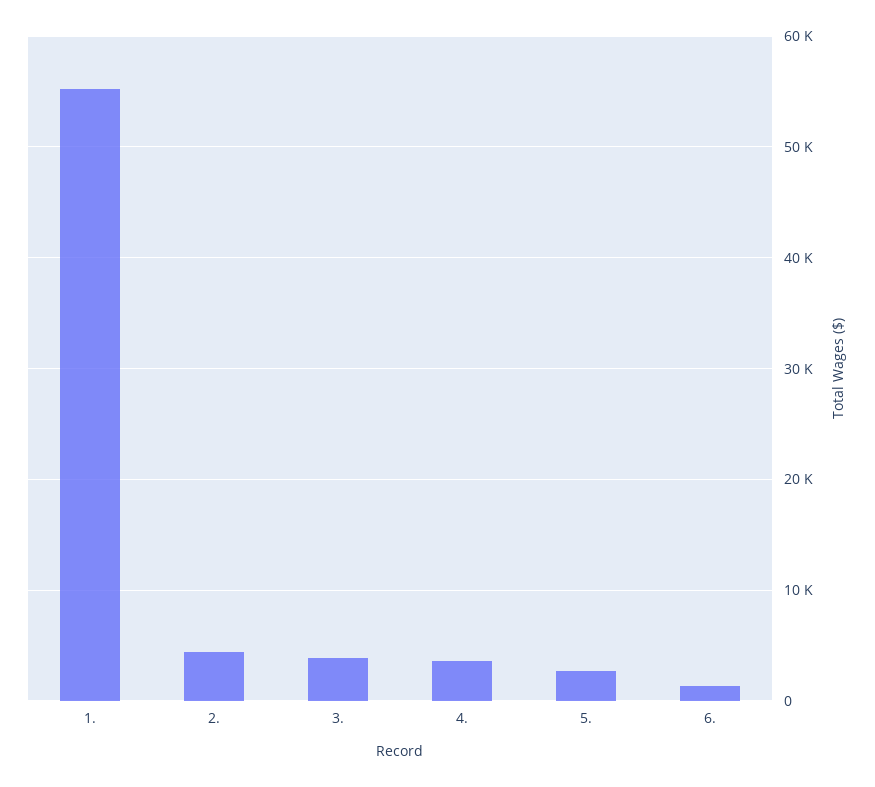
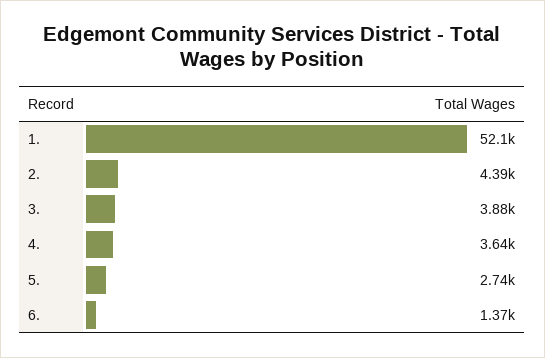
1.: 55000 -> 52100

